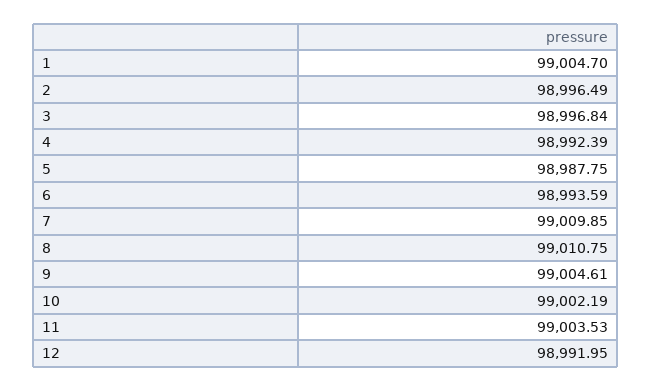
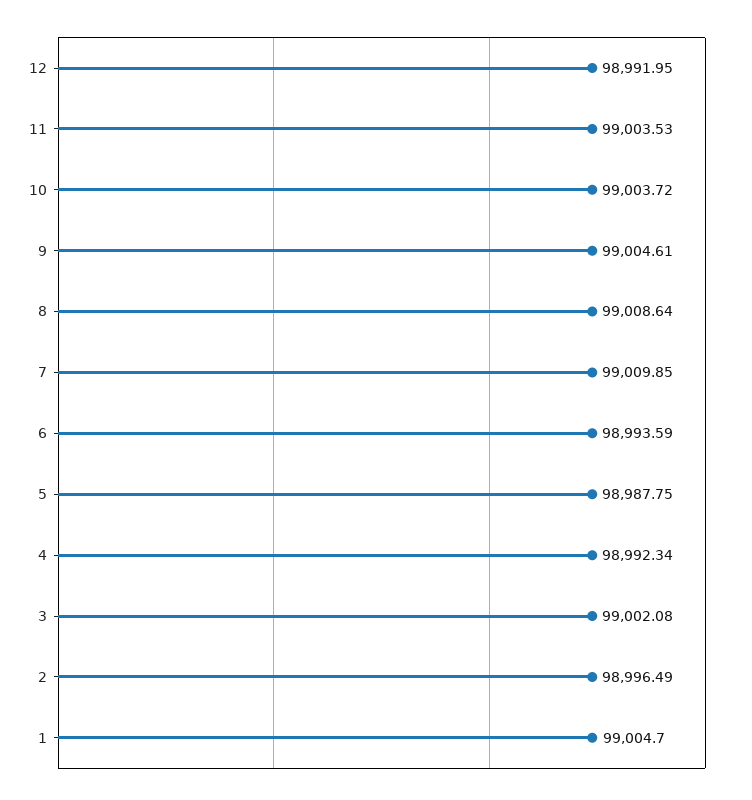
3: 98996.84 -> 99002.08
4: 98992.39 -> 98992.34
8: 99010.75 -> 99008.64
10: 99002.19 -> 99003.72

